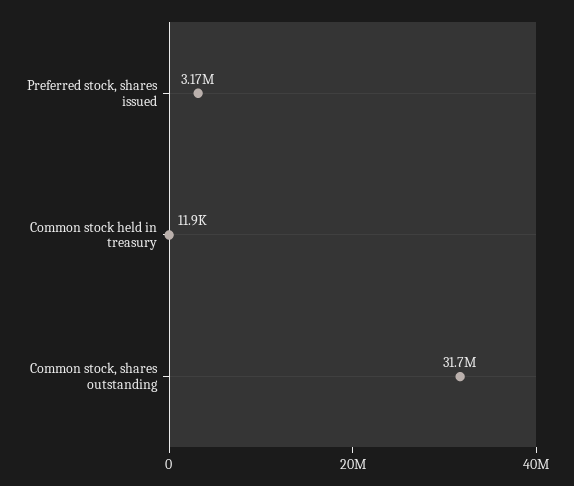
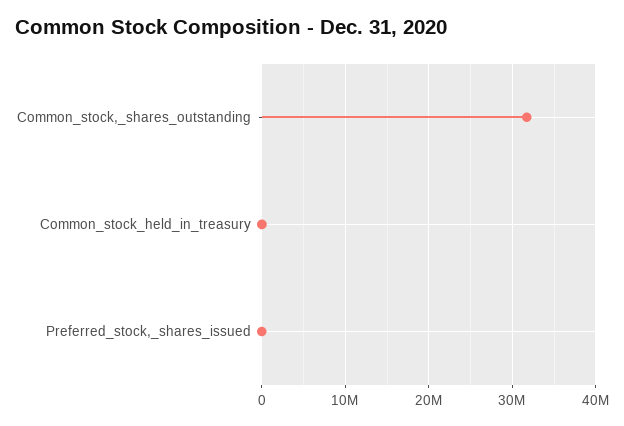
Preferred stock, shares issued: 3170000 -> 0

